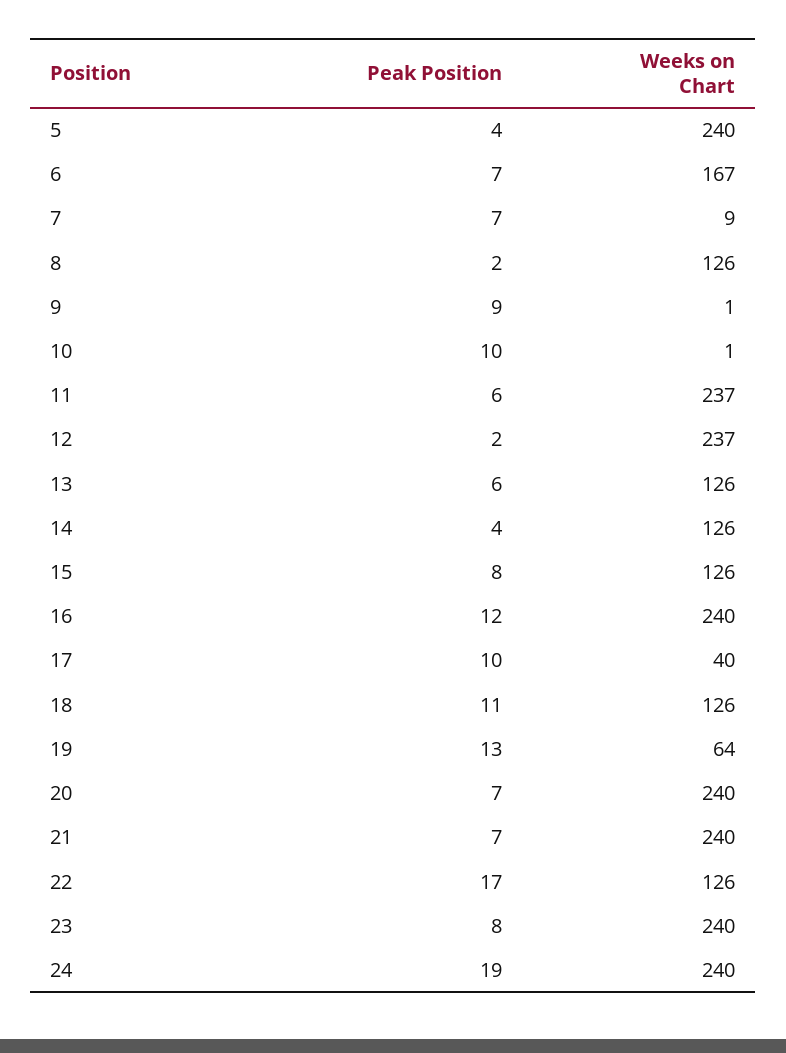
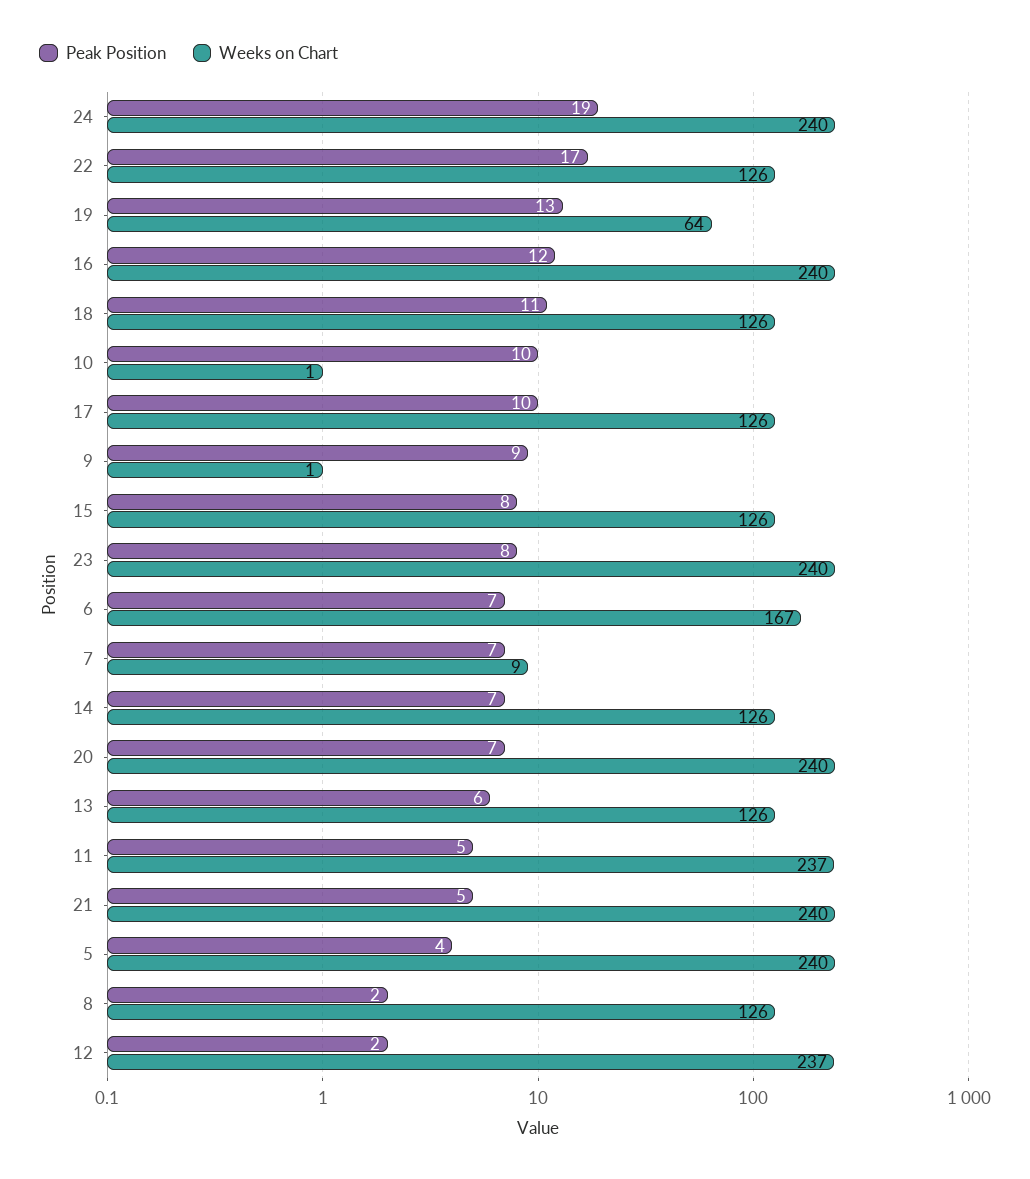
Peak Position, 11: 6 -> 5
Peak Position, 14: 4 -> 7
Weeks on Chart, 17: 40 -> 126
Peak Position, 21: 7 -> 5

